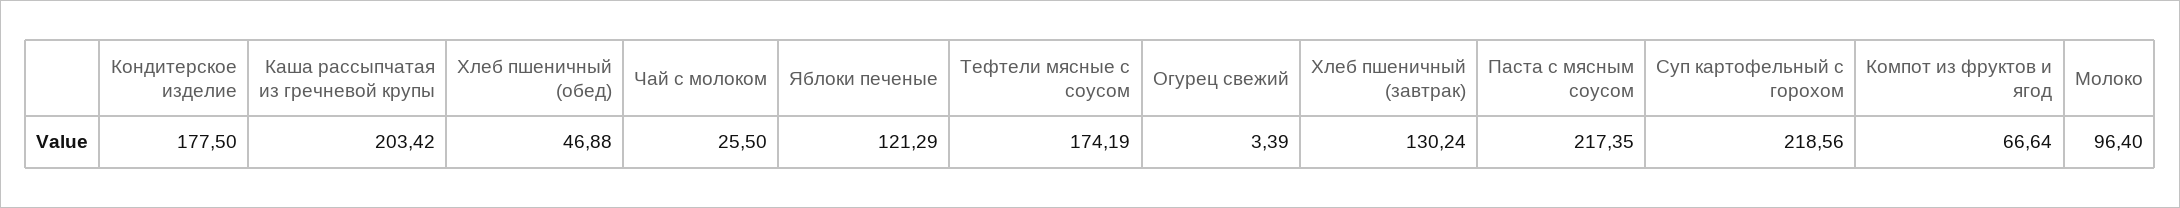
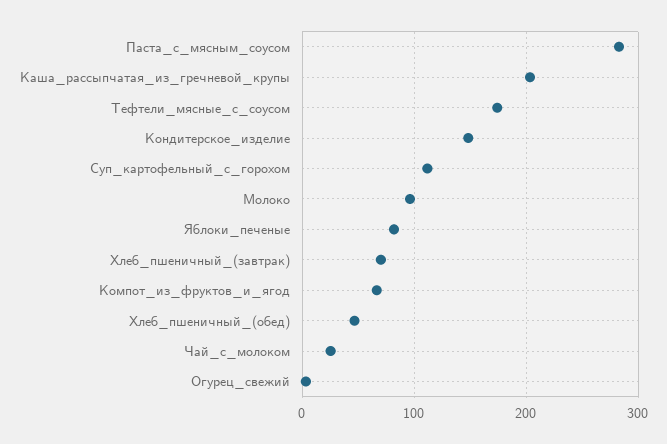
Кондитерское изделие: 177.5 -> 150
Яблоки печеные: 121.29 -> 80
Хлеб пшеничный (завтрак): 130.24 -> 70
Паста с мясным соусом: 217.35 -> 280
Суп картофельный с горохом: 218.56 -> 110

